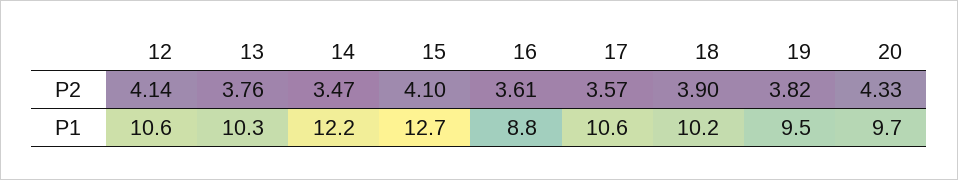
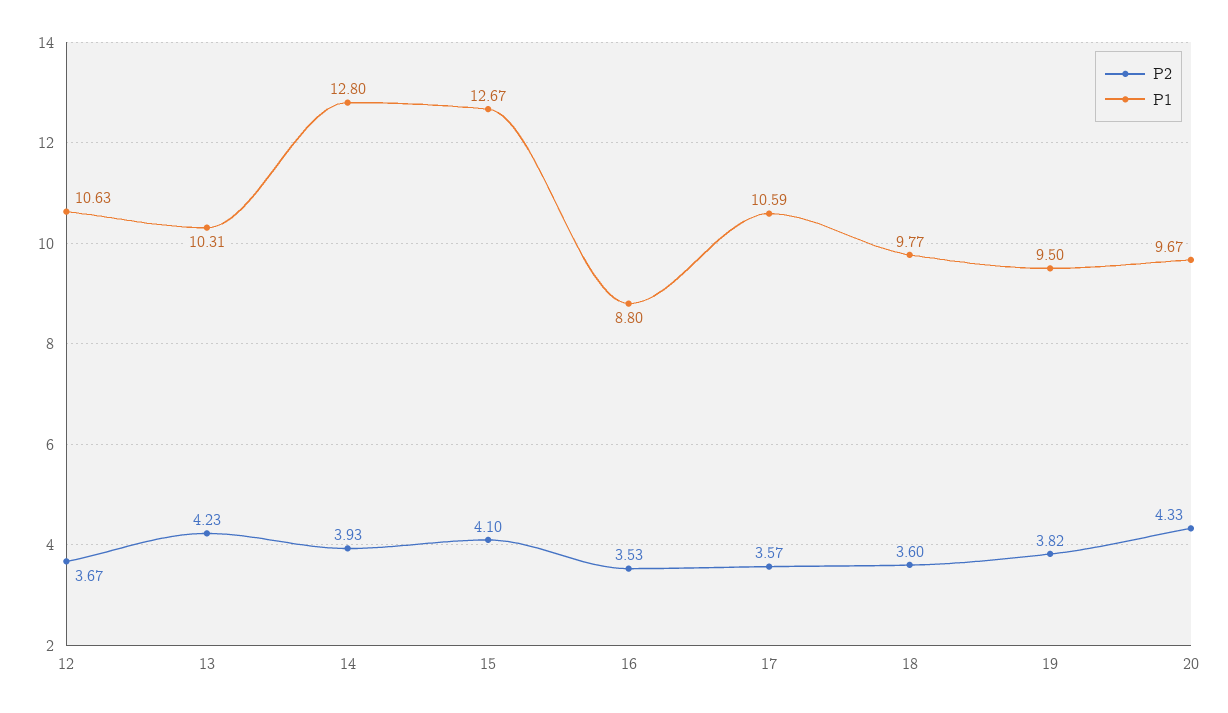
P2, 12: 4.14 -> 3.67
P2, 13: 3.76 -> 4.23
P2, 14: 3.47 -> 3.93
P2, 16: 3.61 -> 3.53
P2, 18: 3.9 -> 3.6
P1, 14: 12.2 -> 12.8
P1, 18: 10.2 -> 9.77

